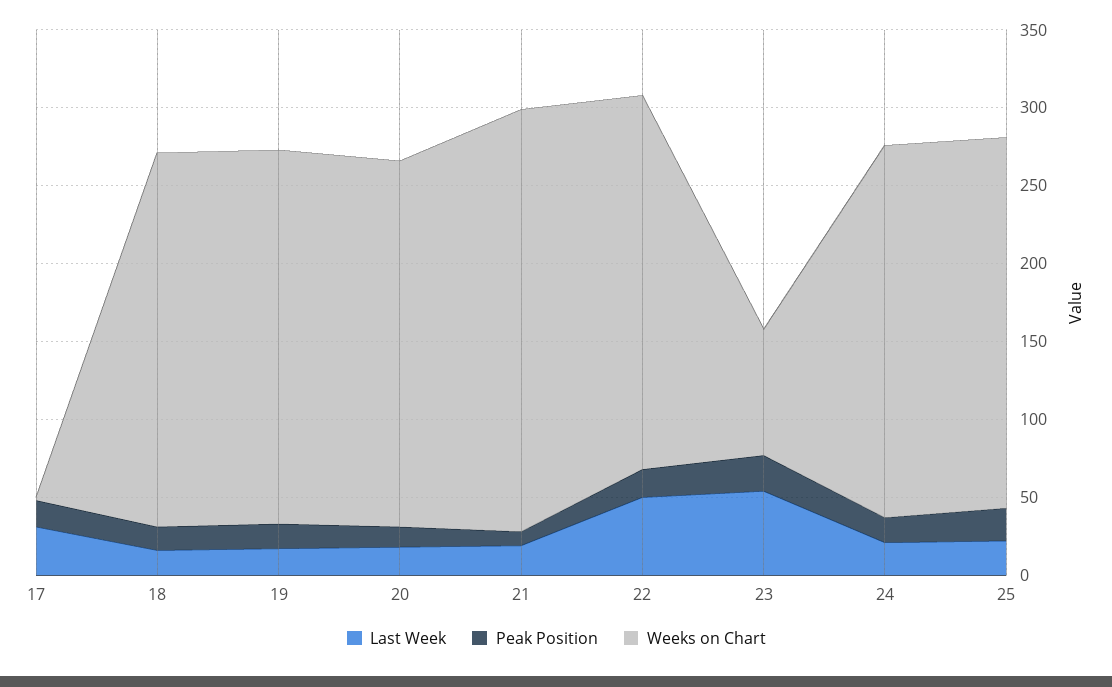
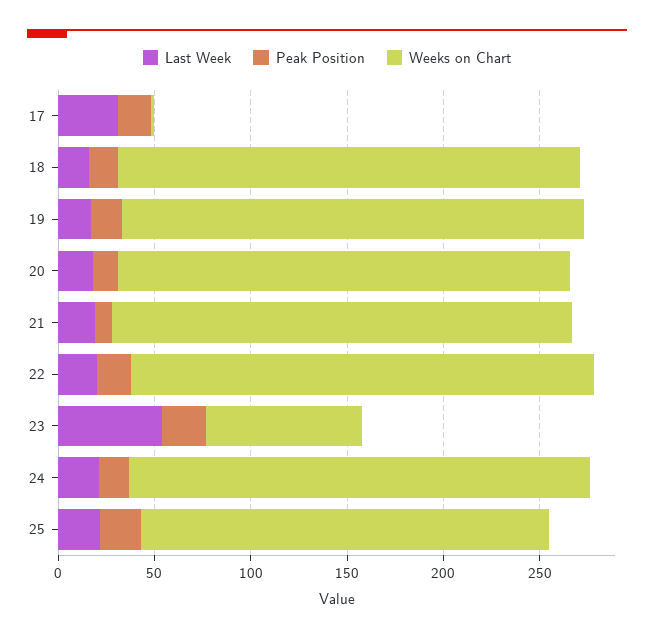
Weeks on Chart, 21: 270 -> 240
Last Week, 22: 50 -> 20
Weeks on Chart, 25: 240 -> 210

